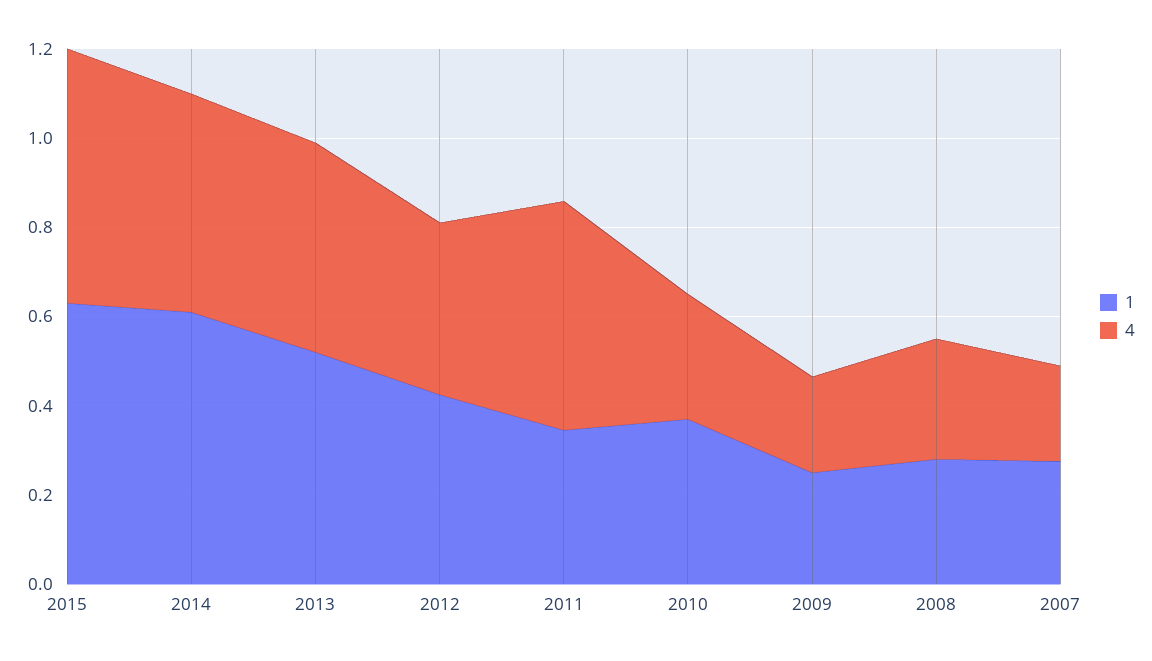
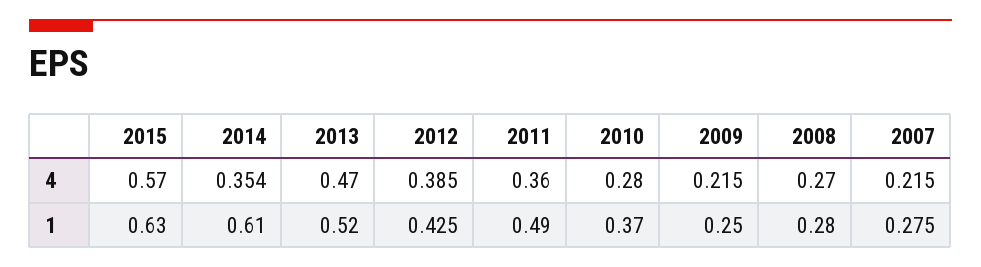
4, 2014: 0.5 -> 0.354
1, 2011: 0.35 -> 0.49
4, 2011: 0.5 -> 0.36

